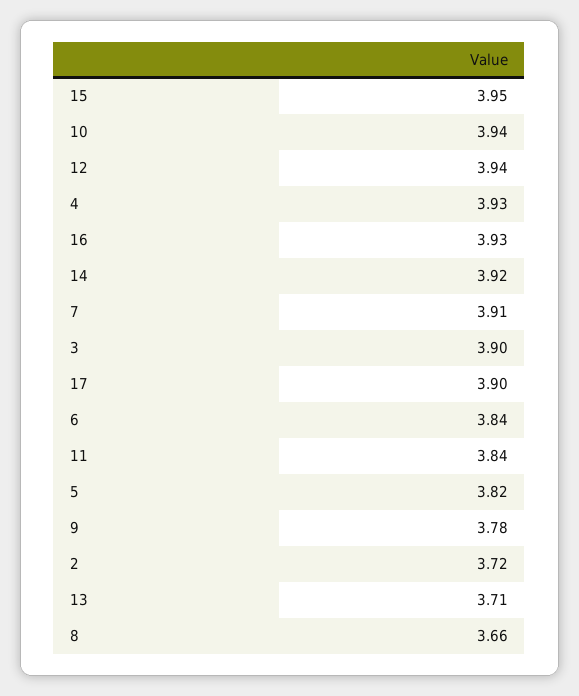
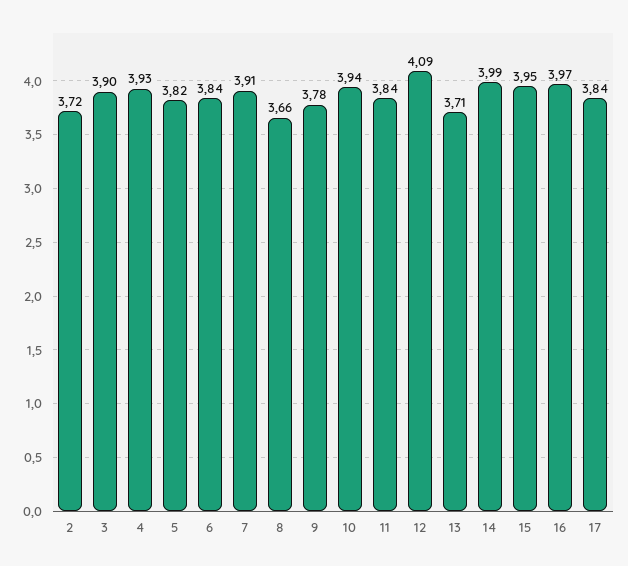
12: 3.94 -> 4.09
16: 3.93 -> 3.97
14: 3.92 -> 3.99
17: 3.9 -> 3.84

